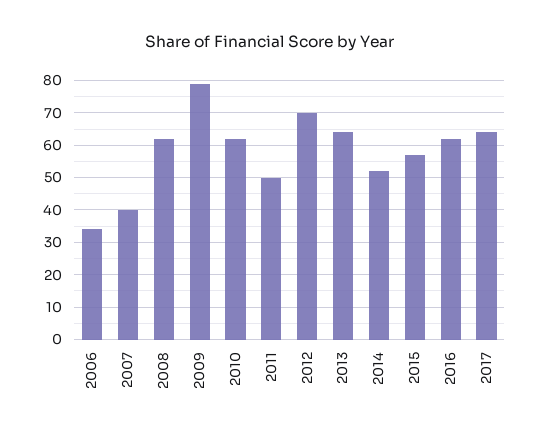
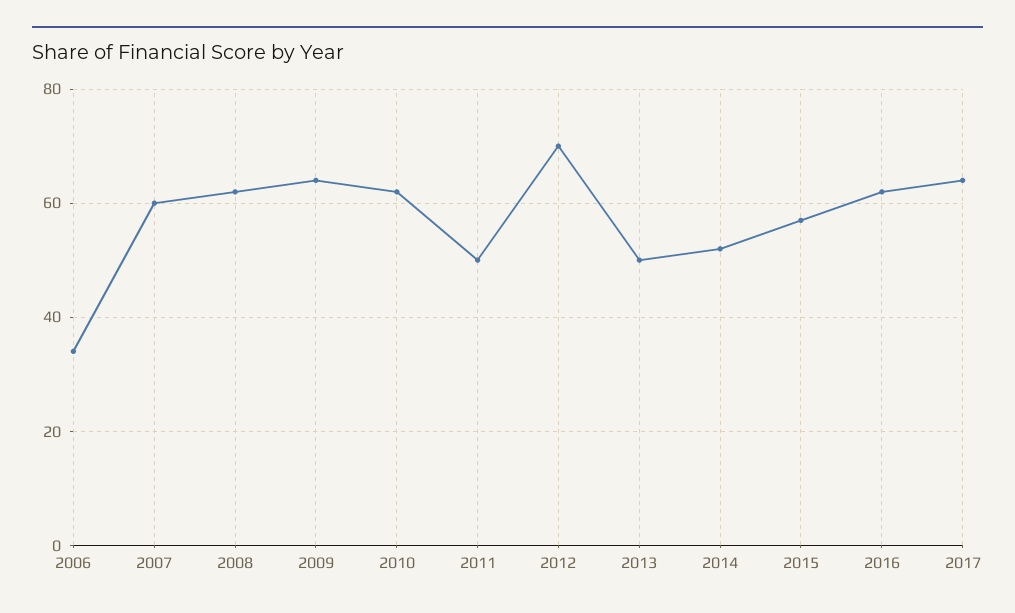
2007: 40 -> 60
2009: 80 -> 65
2013: 65 -> 50

